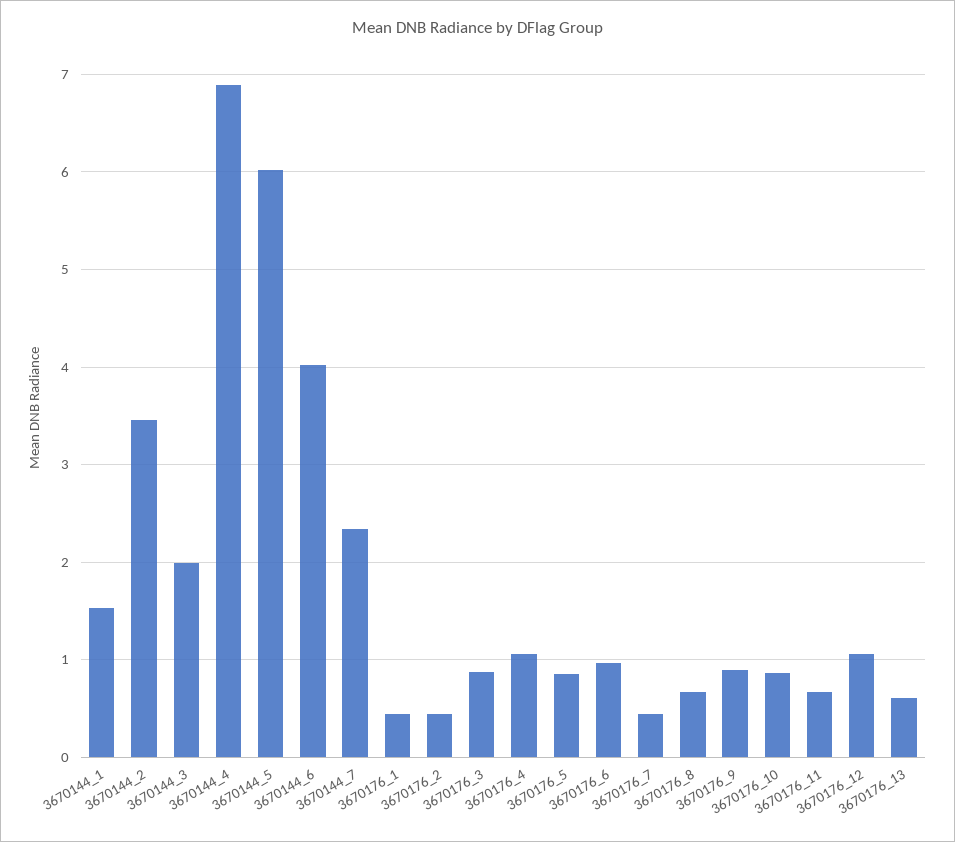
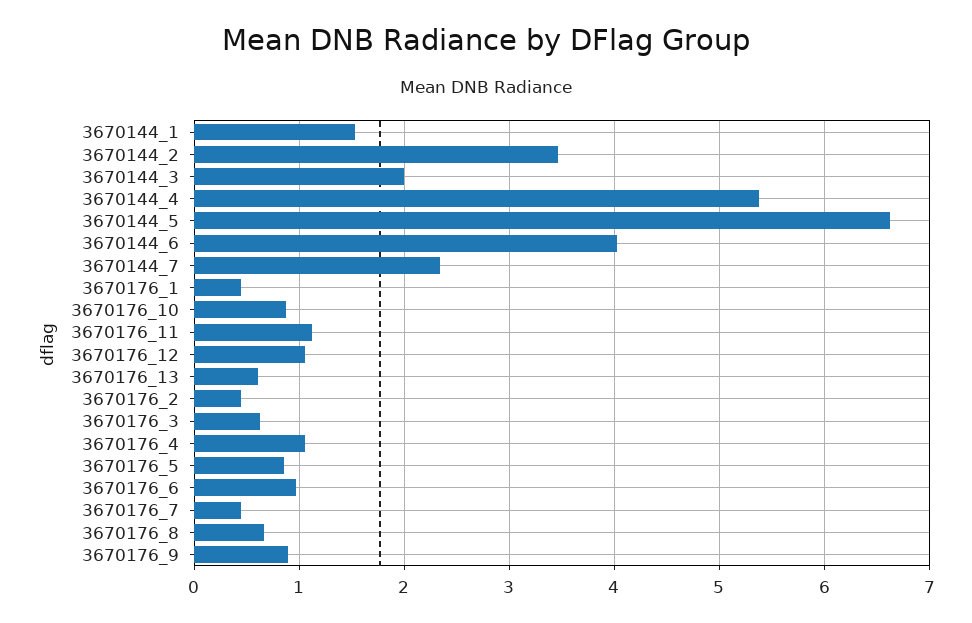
3670144_4: 6.9 -> 5.4
3670144_5: 6 -> 6.6
3670176_3: 0.9 -> 0.6
3670176_11: 0.7 -> 1.1

